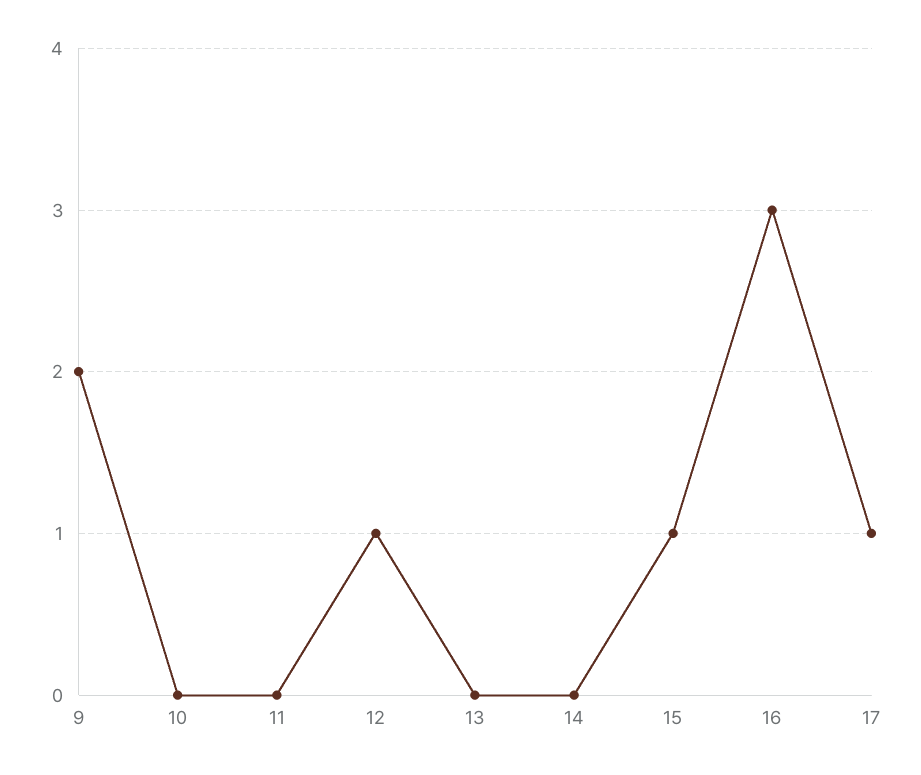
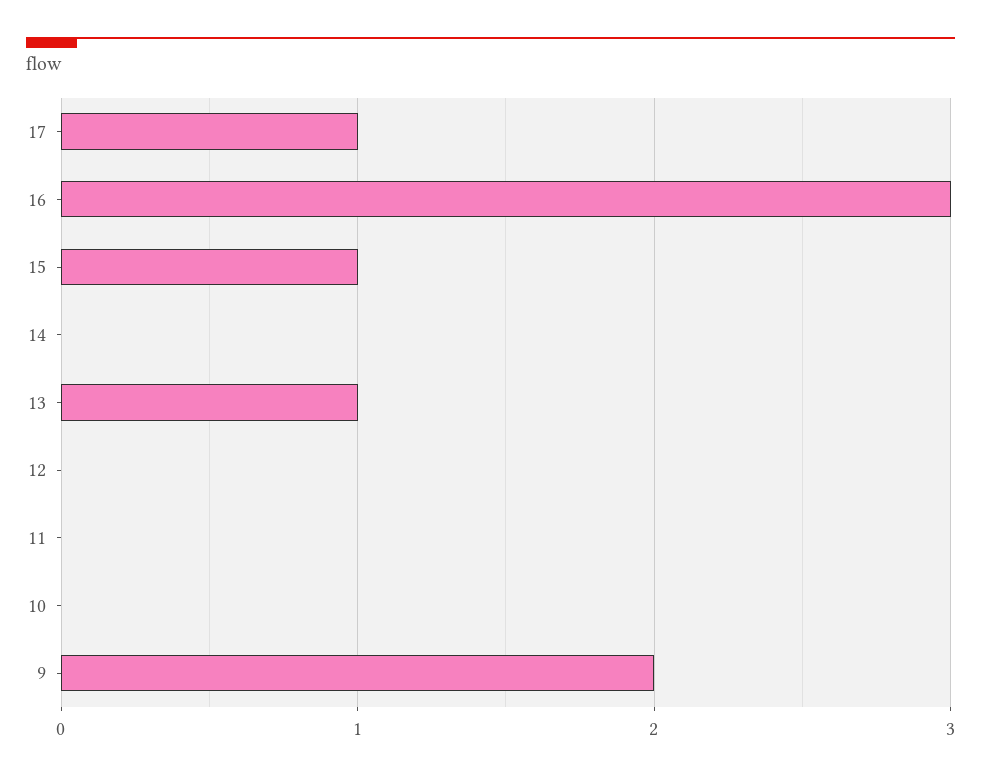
12: 1 -> 0
13: 0 -> 1

